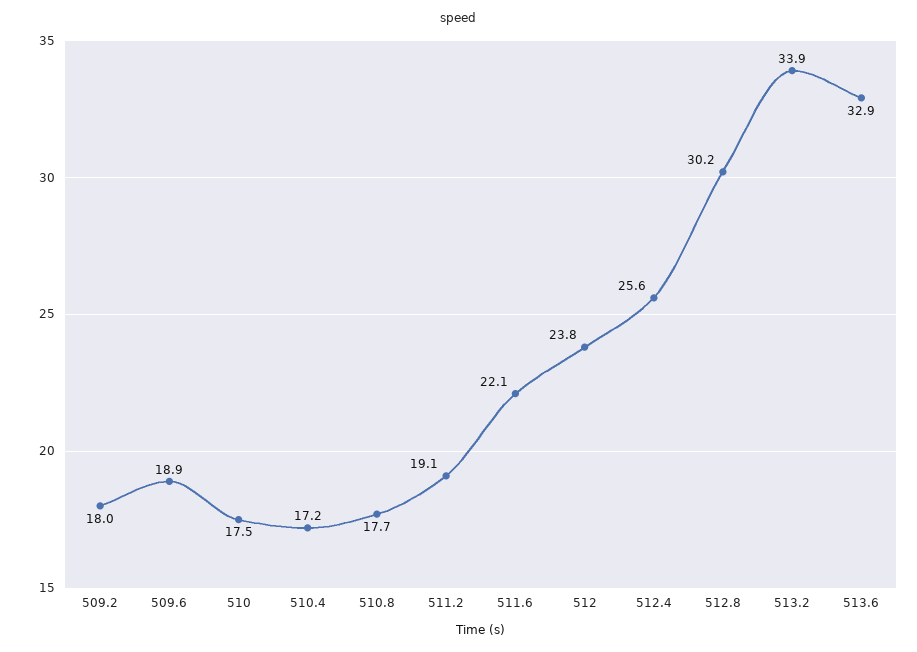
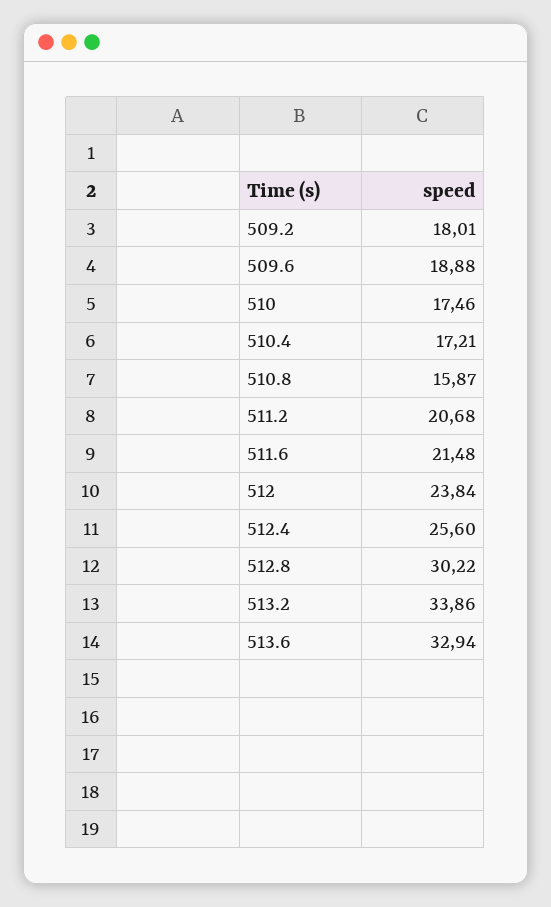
510.8: 17.7 -> 15.87
511.2: 19.1 -> 20.68
511.6: 22.1 -> 21.48

